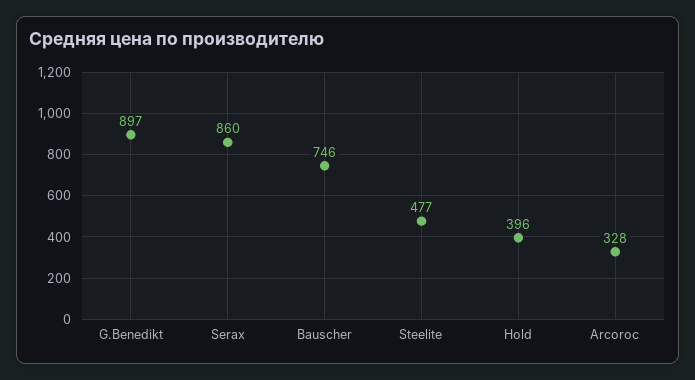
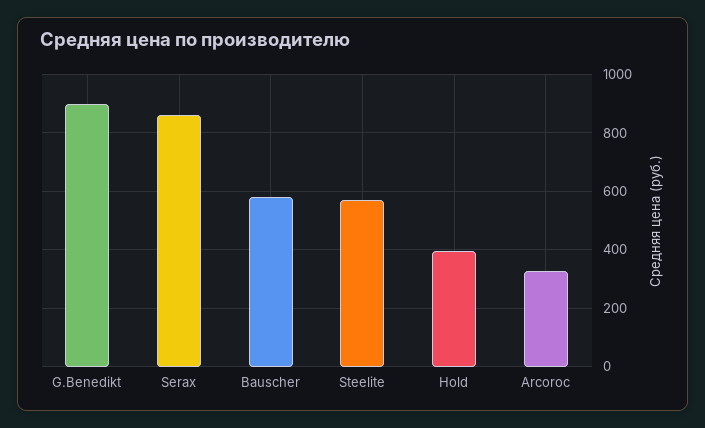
Bauscher: 746 -> 575
Steelite: 477 -> 575

